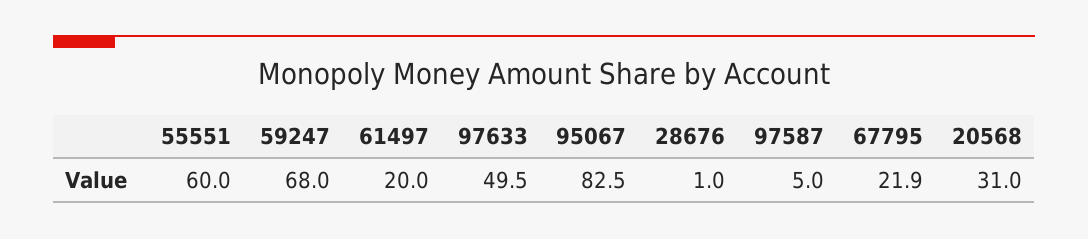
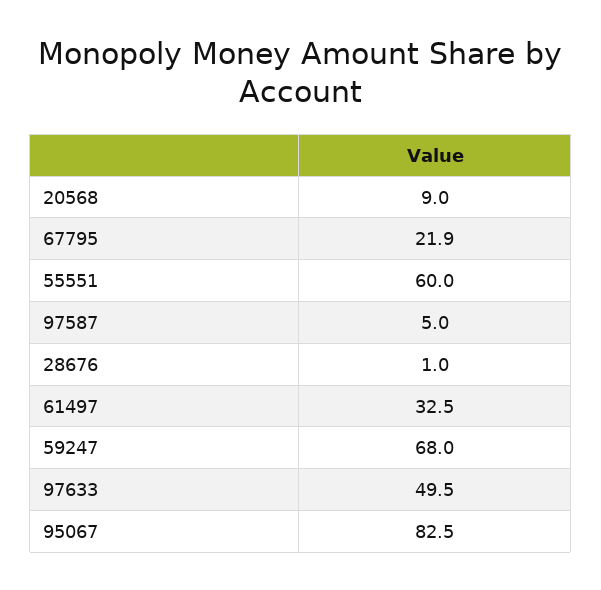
61497: 20 -> 32.5
20568: 31 -> 9

